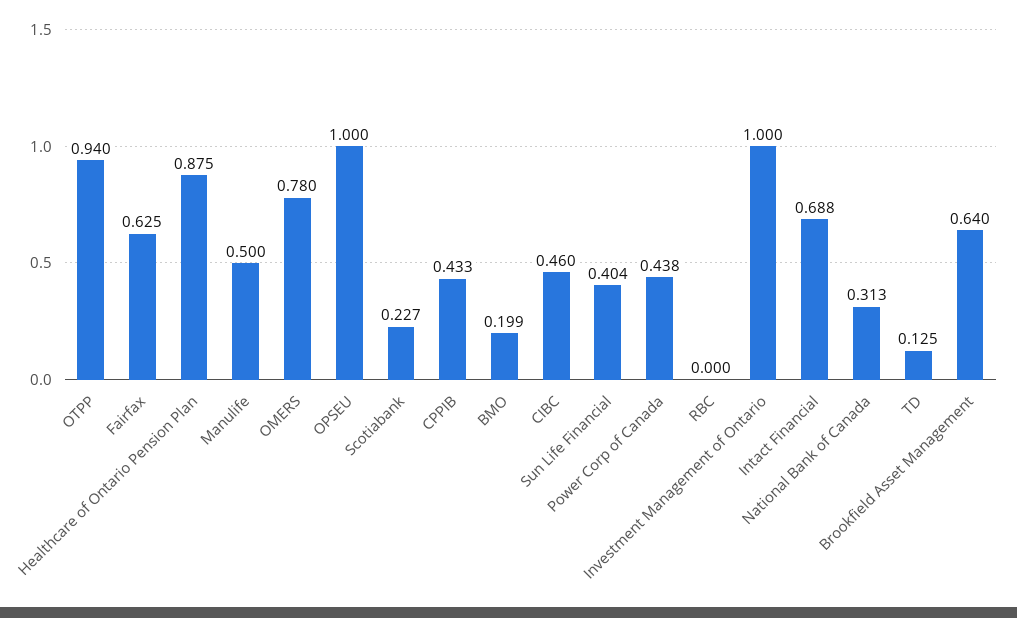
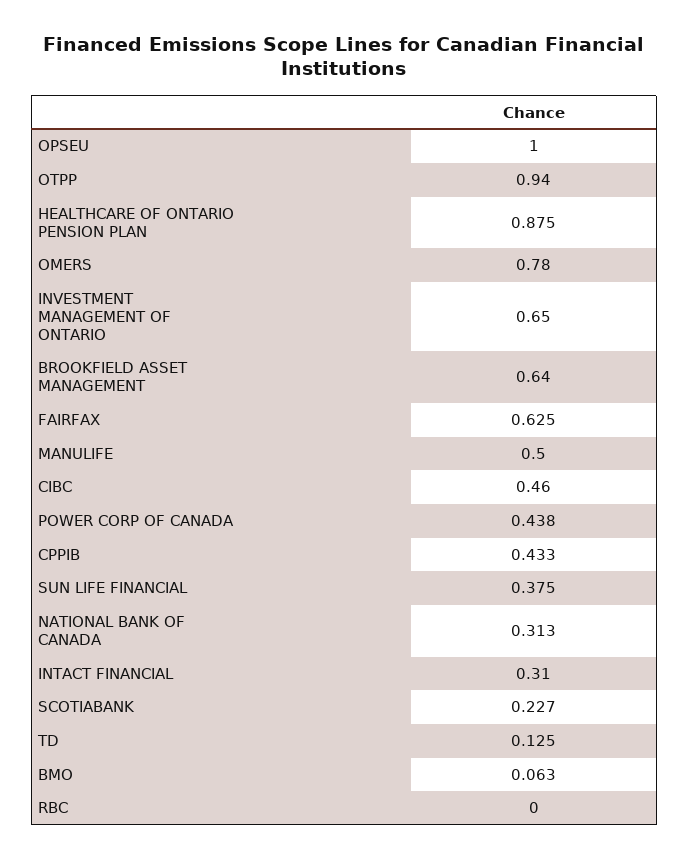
BMO: 0.199 -> 0.063
Sun Life Financial: 0.404 -> 0.375
Investment Management of Ontario: 1 -> 0.65
Intact Financial: 0.688 -> 0.31

